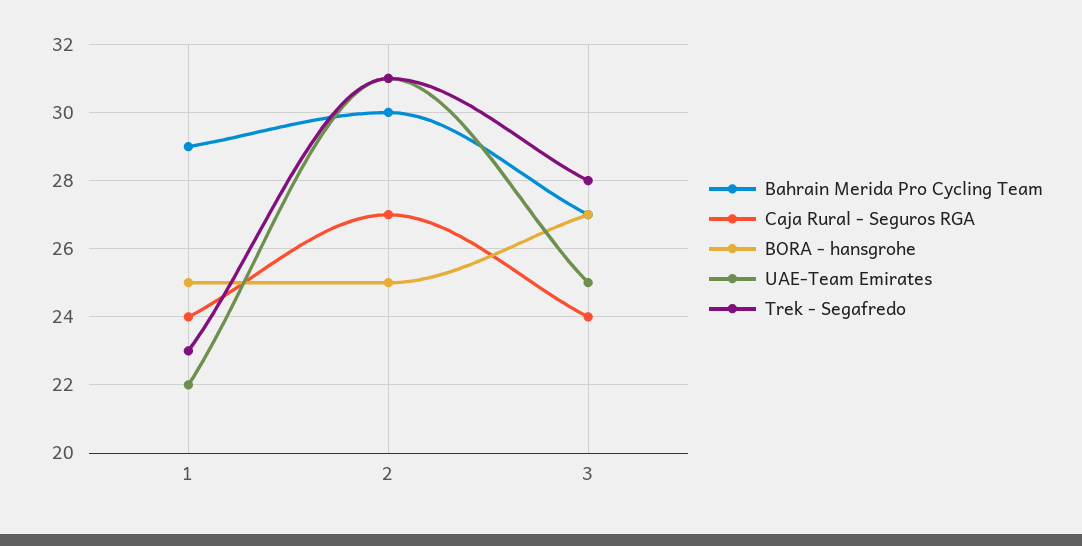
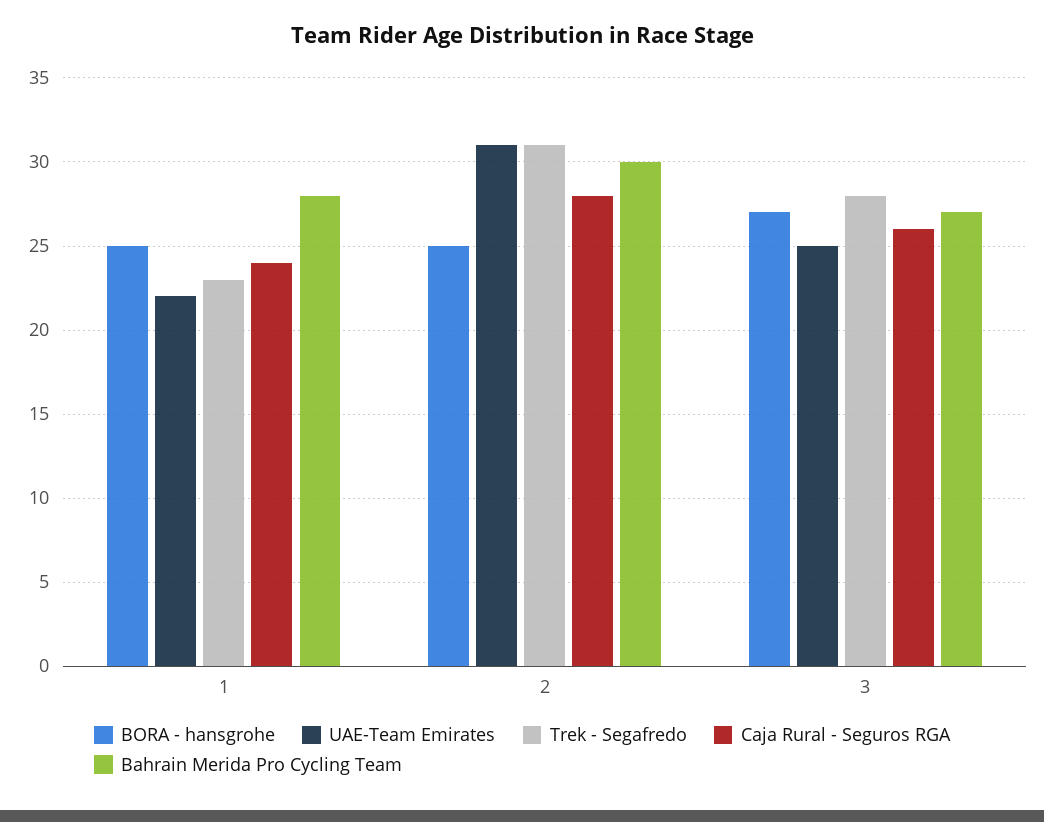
Bahrain Merida Pro Cycling Team, 1: 29 -> 28
Caja Rural - Seguros RGA, 2: 27 -> 28
Caja Rural - Seguros RGA, 3: 24 -> 26

